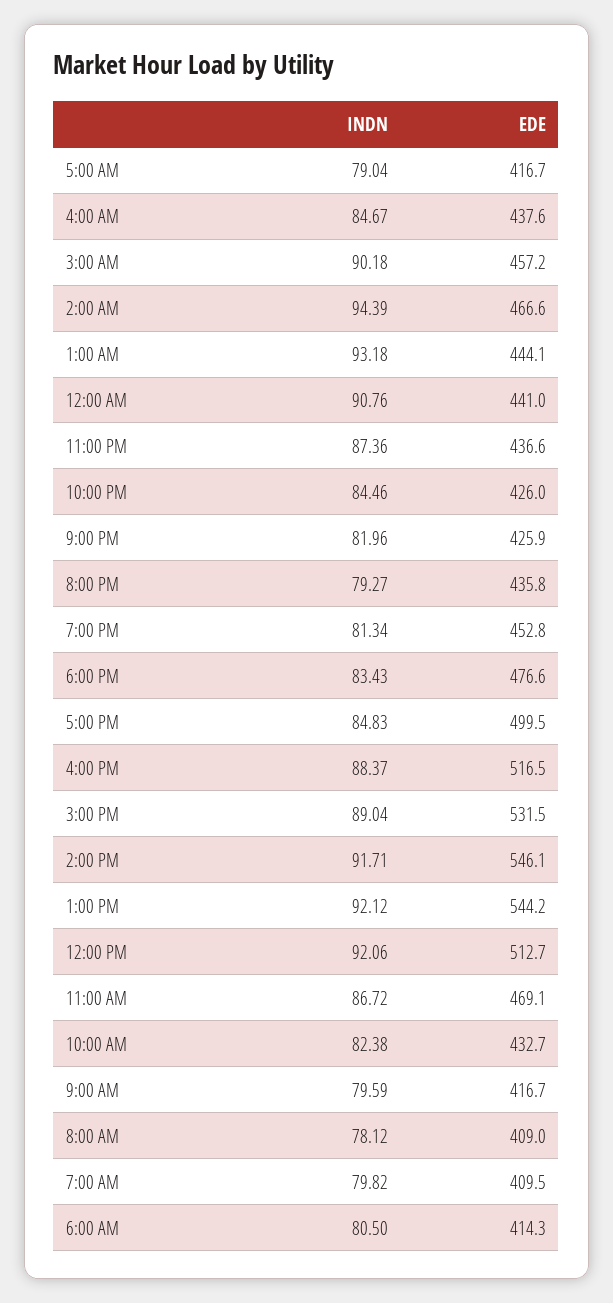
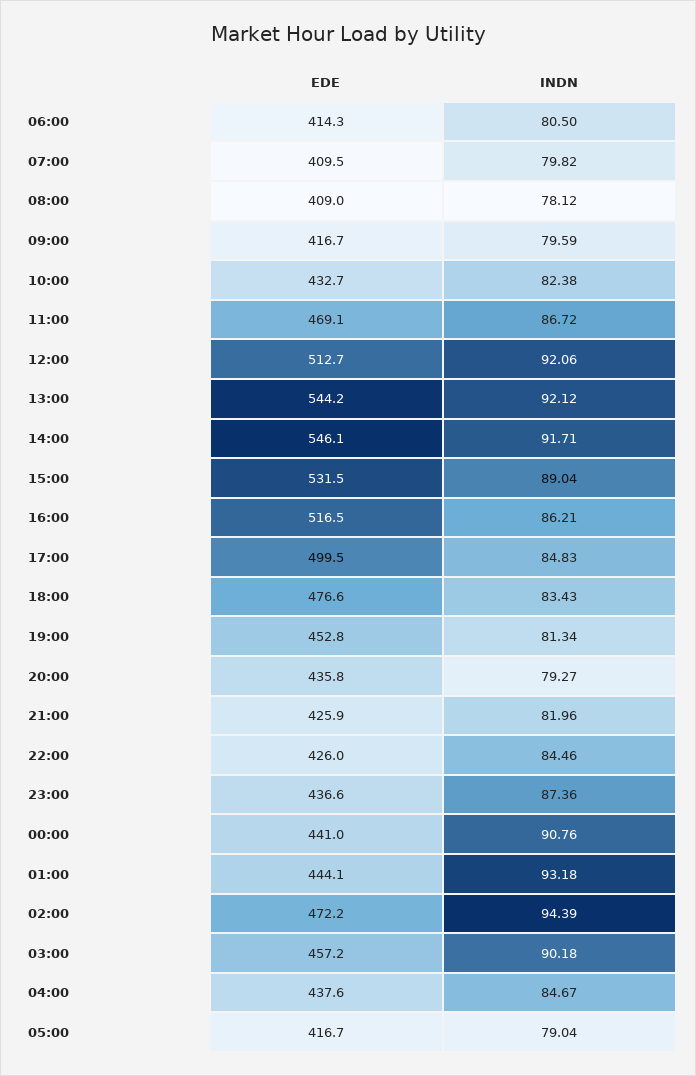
EDE, 2:00 AM: 466.6 -> 472.2
INDN, 4:00 PM: 88.37 -> 86.21

